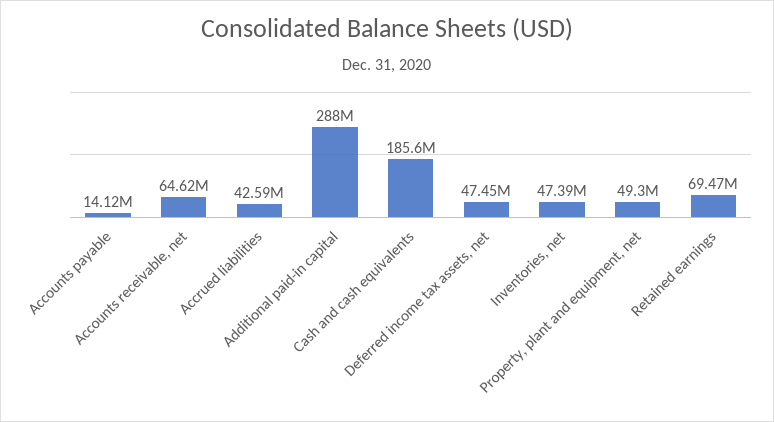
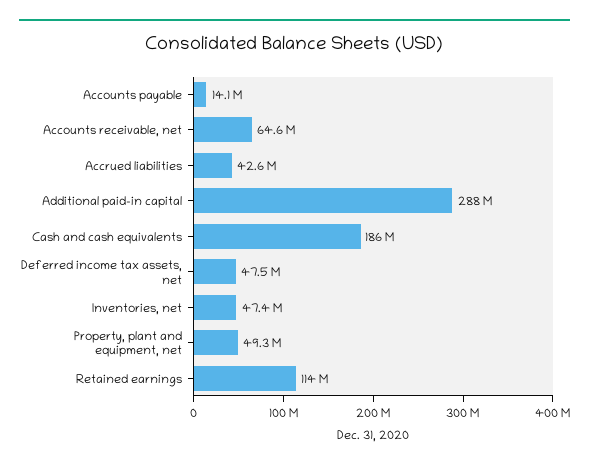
Retained earnings: 69470000 -> 114000000

